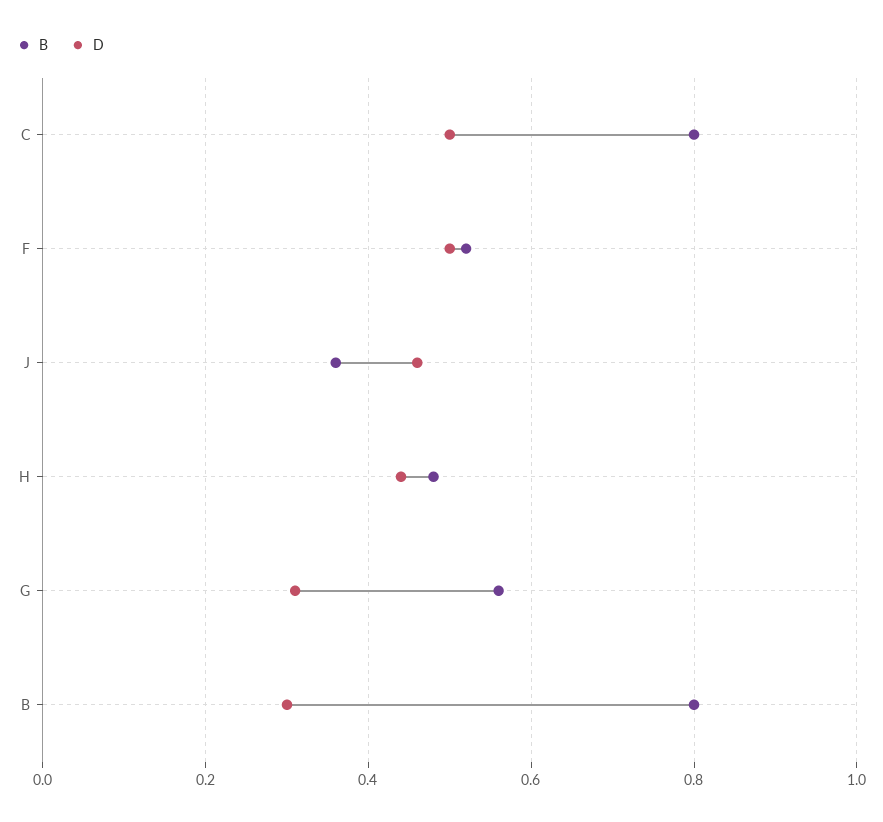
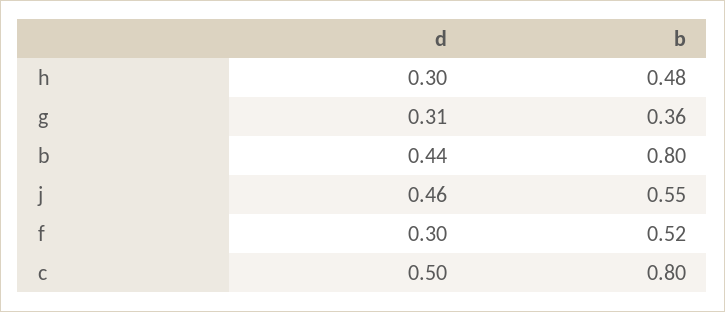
D, F: 0.5 -> 0.3
B, J: 0.35 -> 0.55
D, H: 0.45 -> 0.3
B, G: 0.55 -> 0.36
D, B: 0.3 -> 0.44

